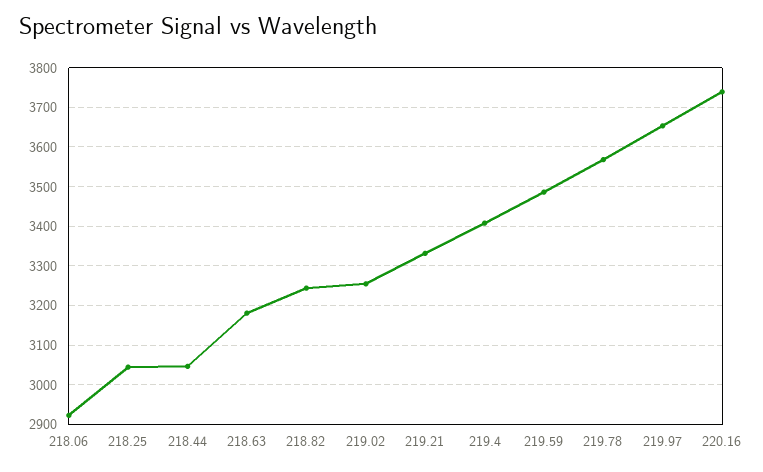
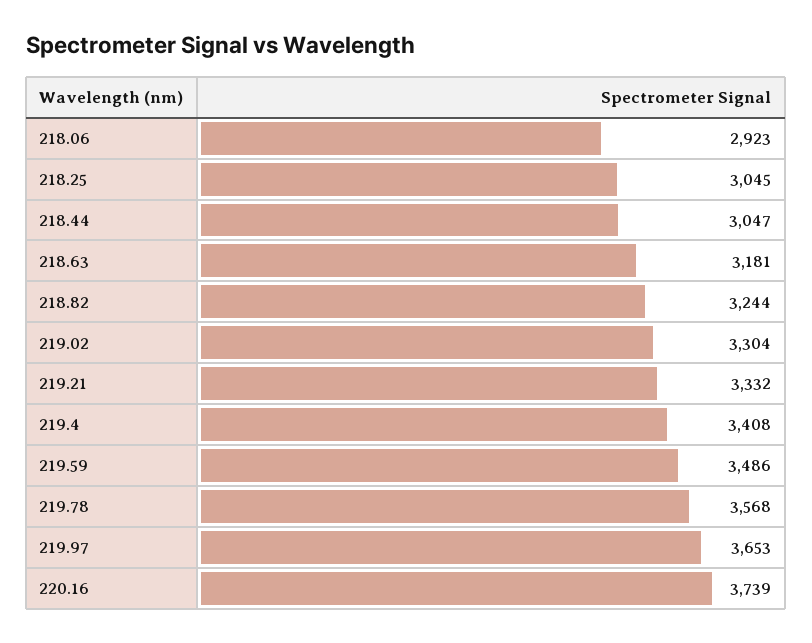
219.02: 3260 -> 3304

